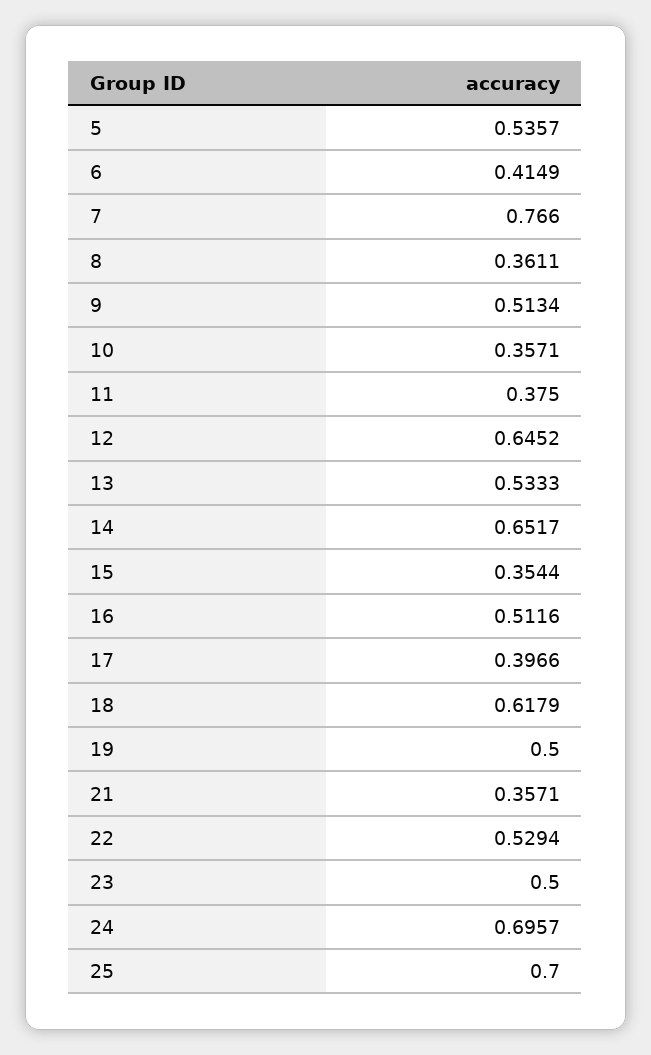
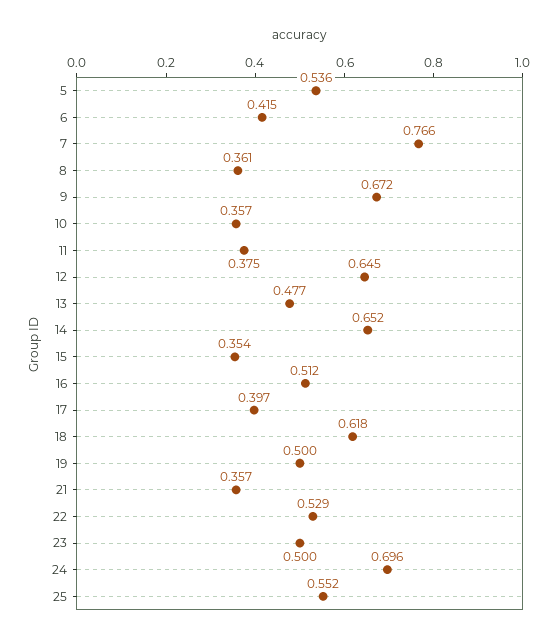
9: 0.5134 -> 0.672
13: 0.5333 -> 0.477
25: 0.7 -> 0.552

